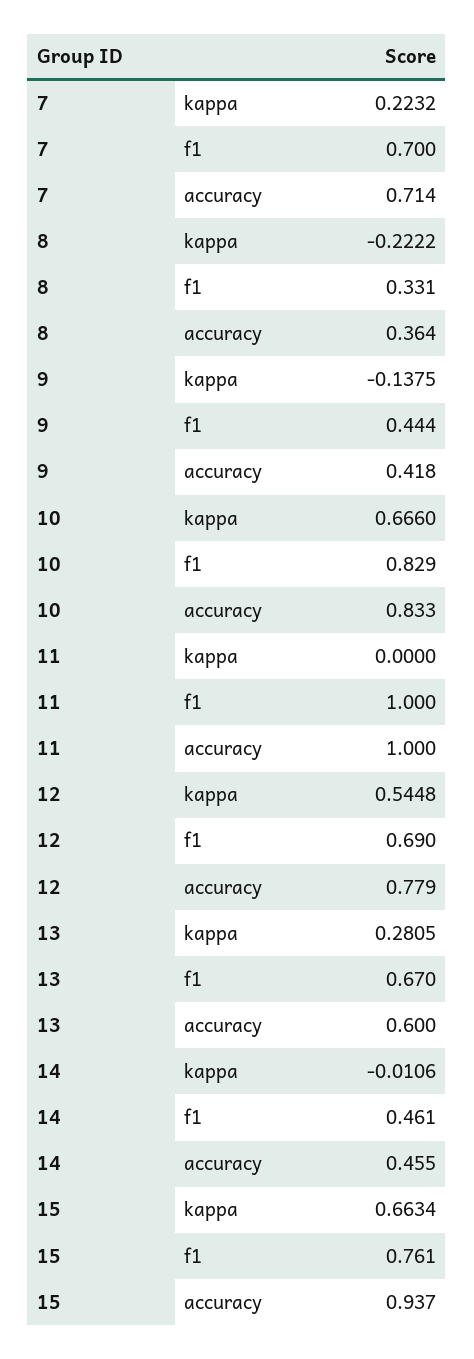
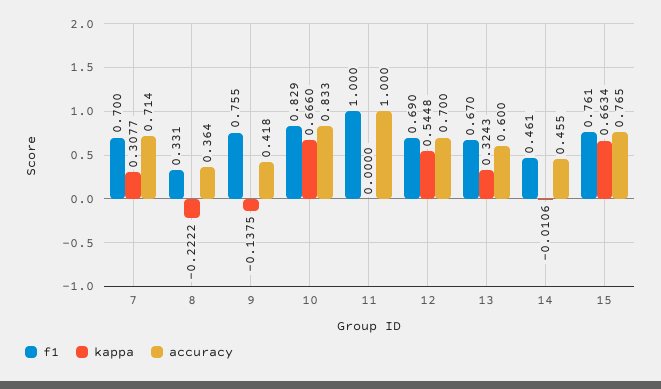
kappa, 7: 0.2232 -> 0.3077
f1, 9: 0.444 -> 0.755
accuracy, 12: 0.779 -> 0.7
kappa, 13: 0.2805 -> 0.3243
accuracy, 15: 0.937 -> 0.765

